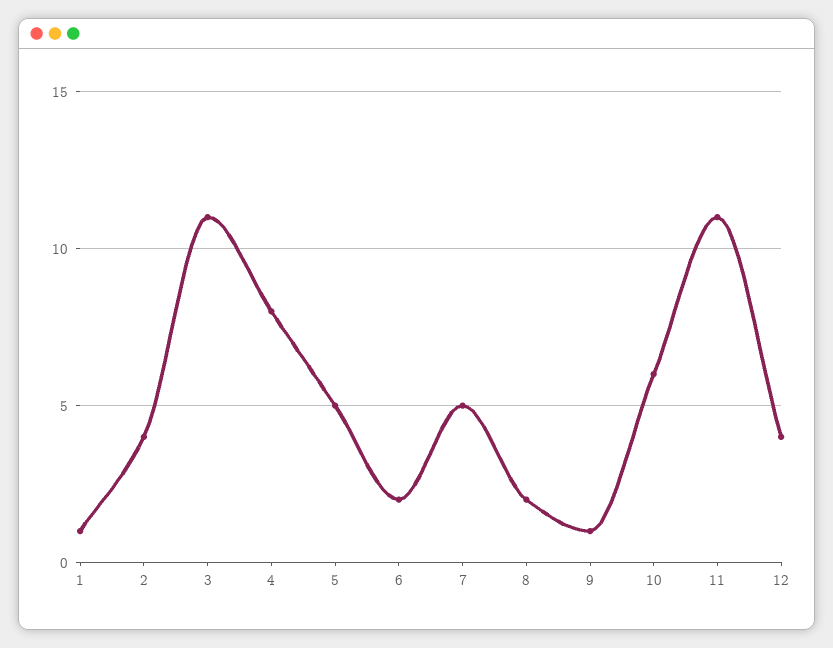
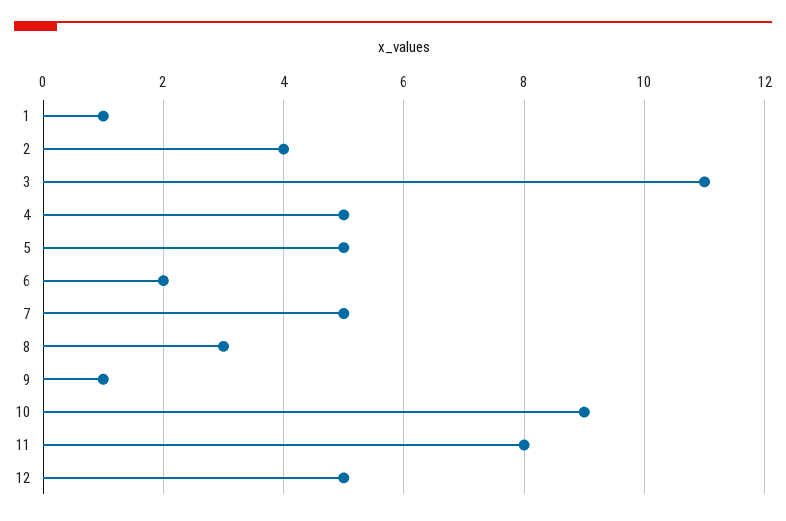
4: 8 -> 5
8: 2 -> 3
10: 6 -> 9
11: 11 -> 8
12: 4 -> 5

